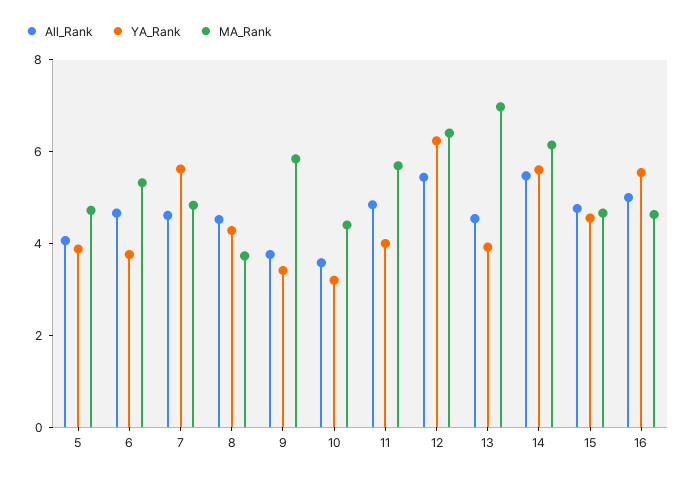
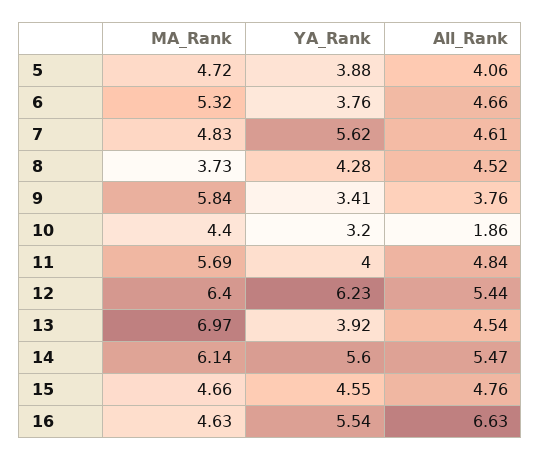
All_Rank, 10: 3.5 -> 1.86
All_Rank, 16: 5 -> 6.63

